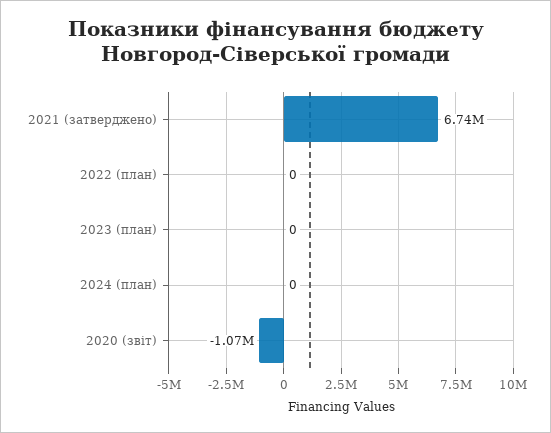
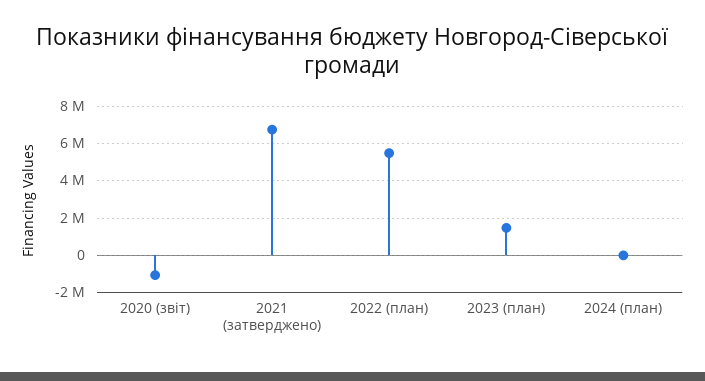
2022 (план): 0 -> 5500000
2023 (план): 0 -> 1500000

